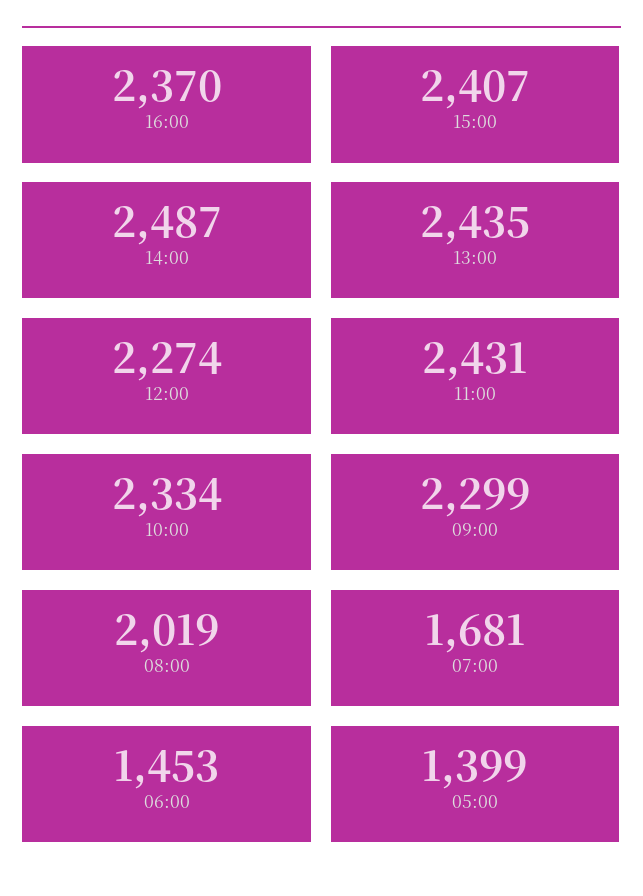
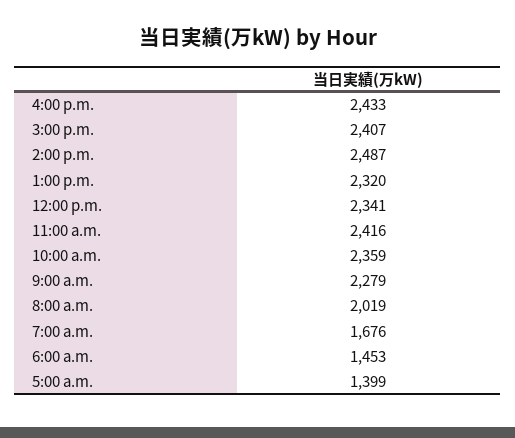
16:00: 2370 -> 2433
13:00: 2435 -> 2320
12:00: 2274 -> 2341
11:00: 2431 -> 2416
10:00: 2334 -> 2359
09:00: 2299 -> 2279
07:00: 1681 -> 1676

